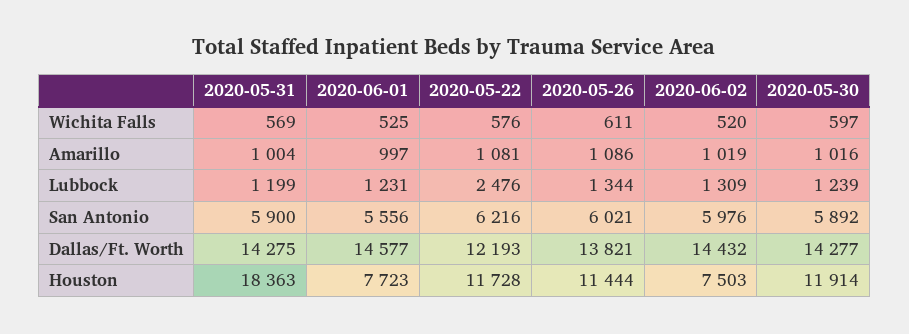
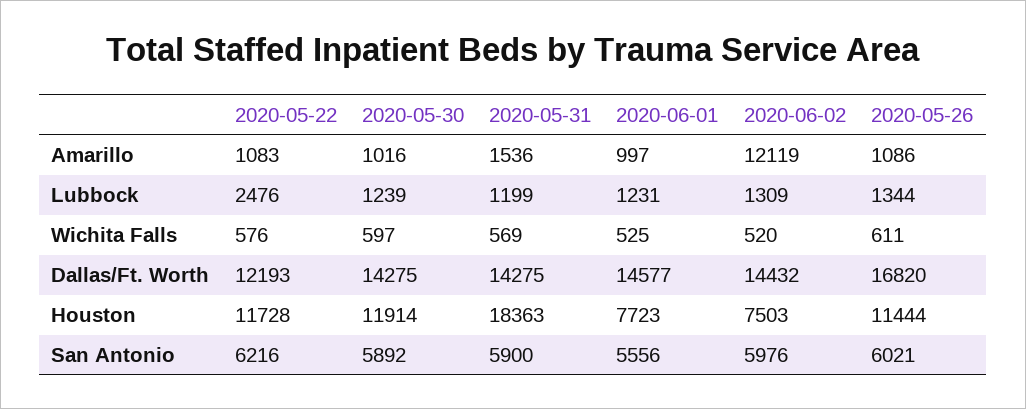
2020-05-31, Amarillo: 1004 -> 1536
2020-05-22, Amarillo: 1081 -> 1083
2020-06-02, Amarillo: 1019 -> 12119
2020-05-26, Dallas/Ft. Worth: 13821 -> 16820
2020-05-30, Dallas/Ft. Worth: 14277 -> 14275

